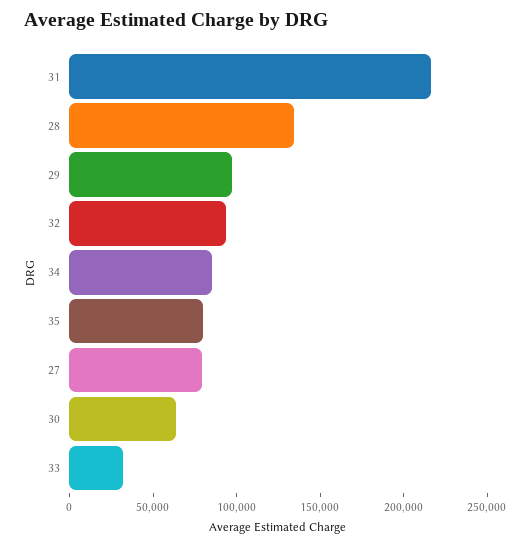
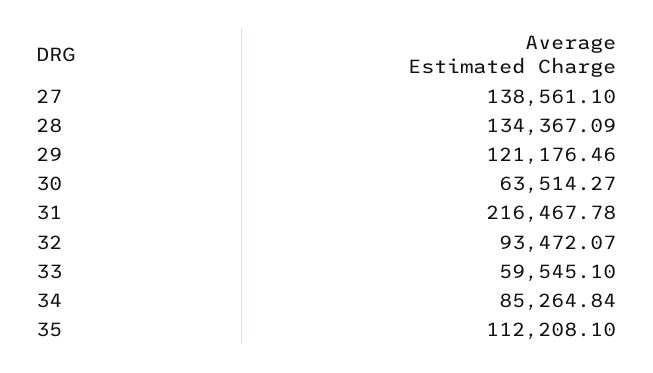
29: 100000 -> 121176.46
35: 80000 -> 112208.1
27: 80000 -> 138561.1
33: 30000 -> 59545.1

